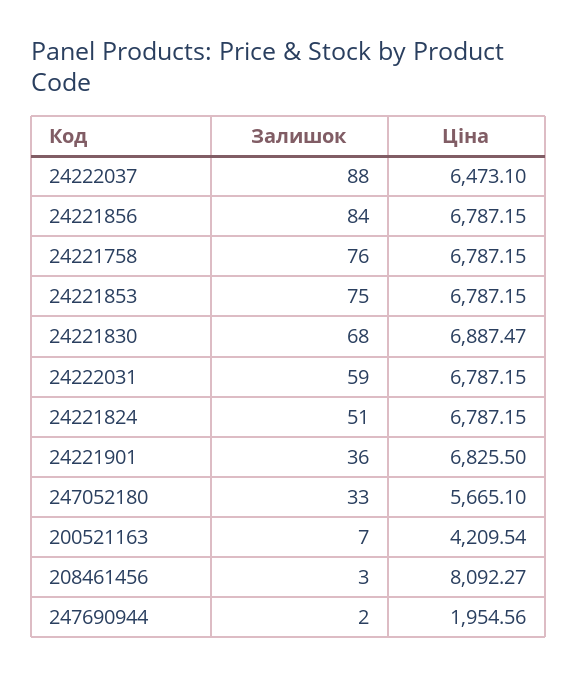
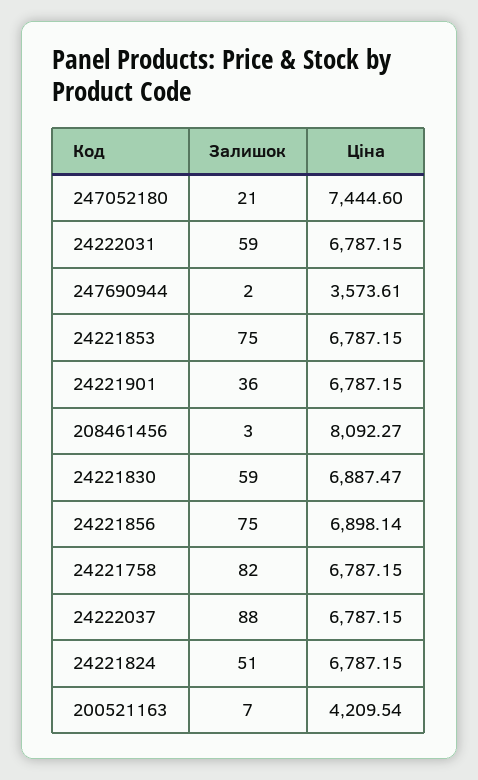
Ціна, 24222037: 6473.1 -> 6787.15
Залишок, 24221856: 84 -> 75
Ціна, 24221856: 6787.15 -> 6898.14
Залишок, 24221758: 76 -> 82
Залишок, 24221830: 68 -> 59
Ціна, 24221901: 6825.5 -> 6787.15
Залишок, 247052180: 33 -> 21
Ціна, 247052180: 5665.1 -> 7444.6
Ціна, 247690944: 1954.56 -> 3573.61

